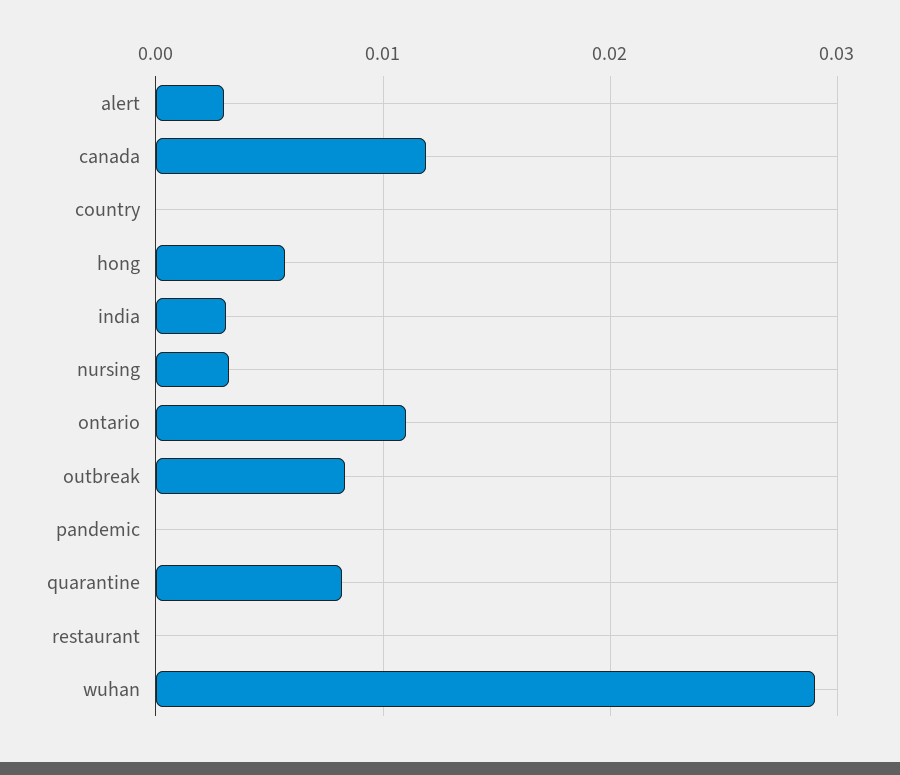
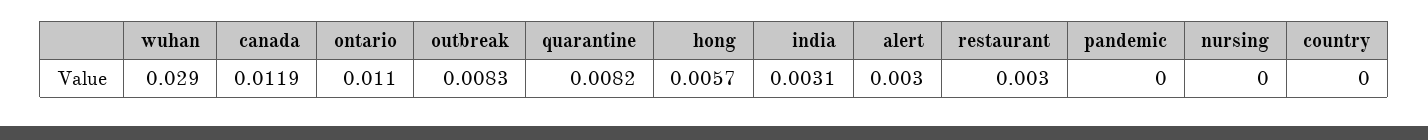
nursing: 0.003 -> 0
restaurant: 0 -> 0.003

